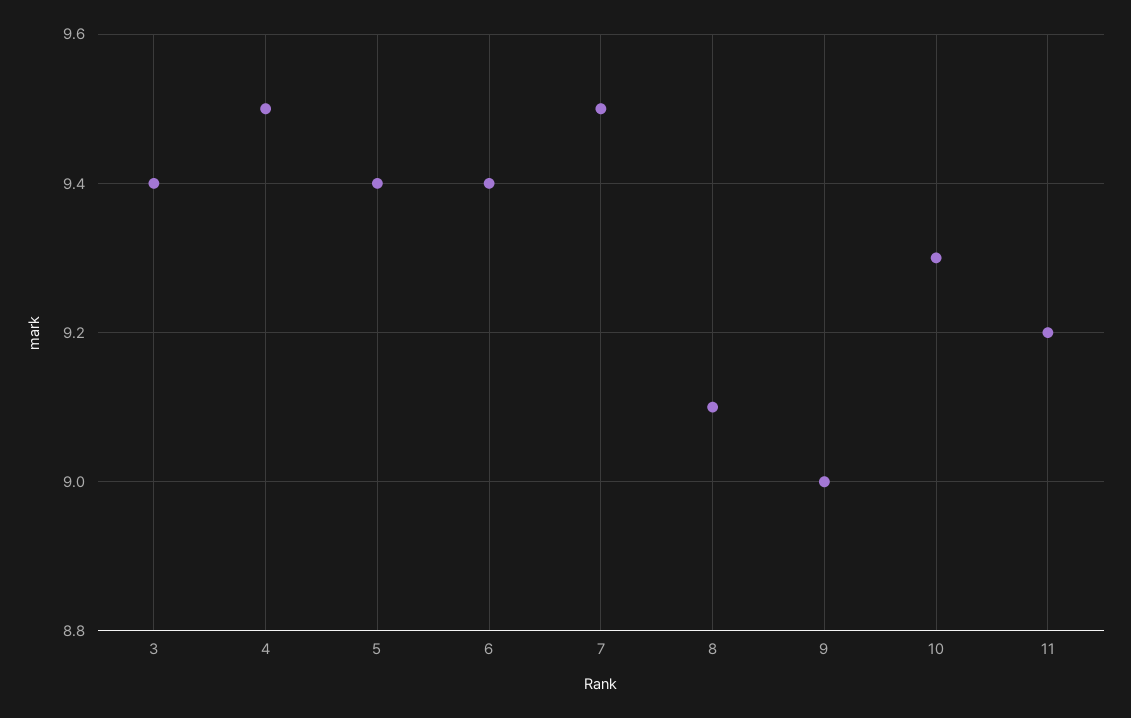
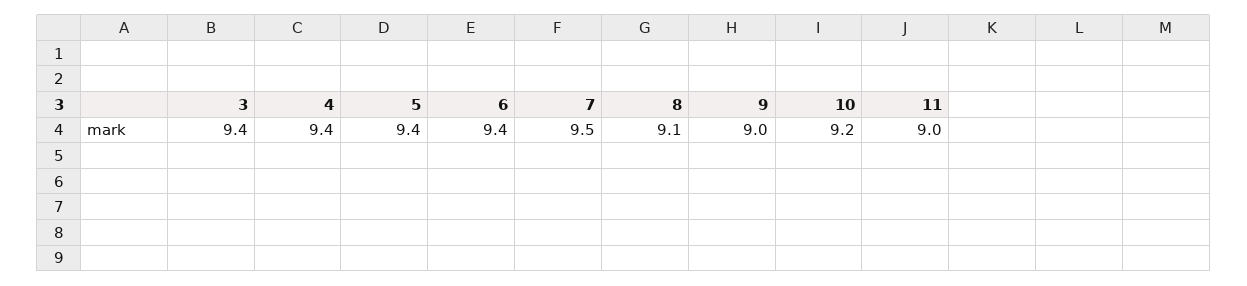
4: 9.5 -> 9.4
10: 9.3 -> 9.2
11: 9.2 -> 9

